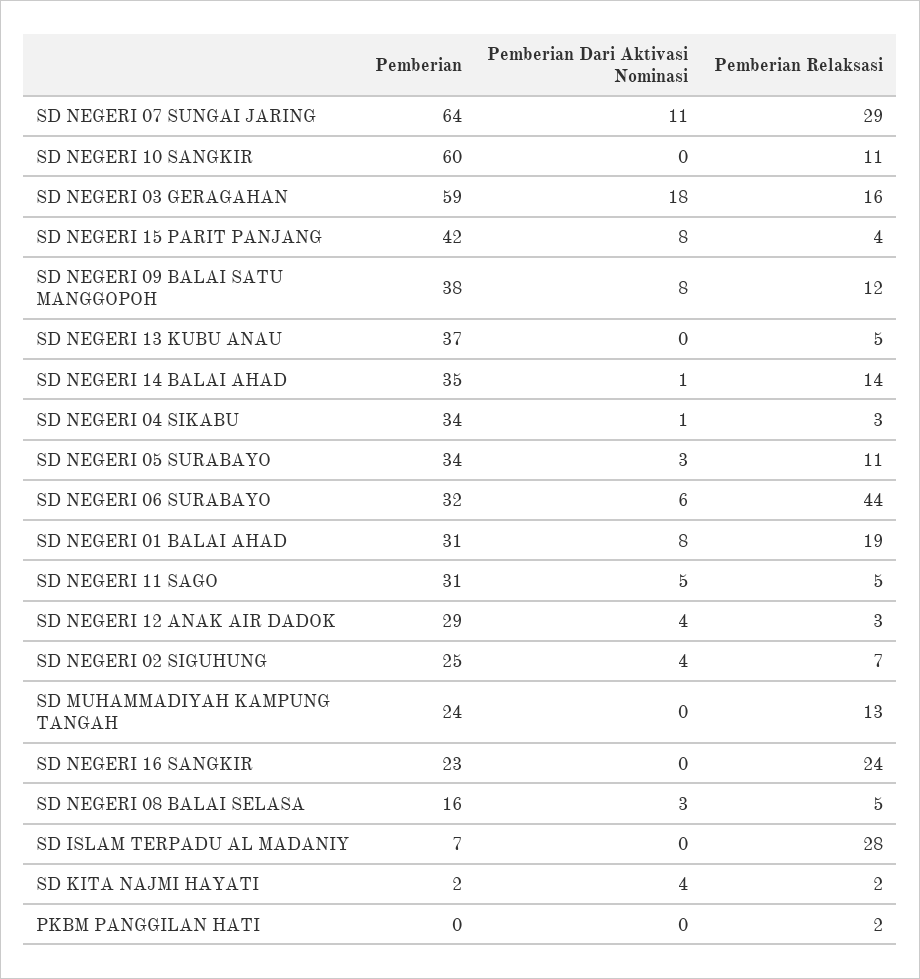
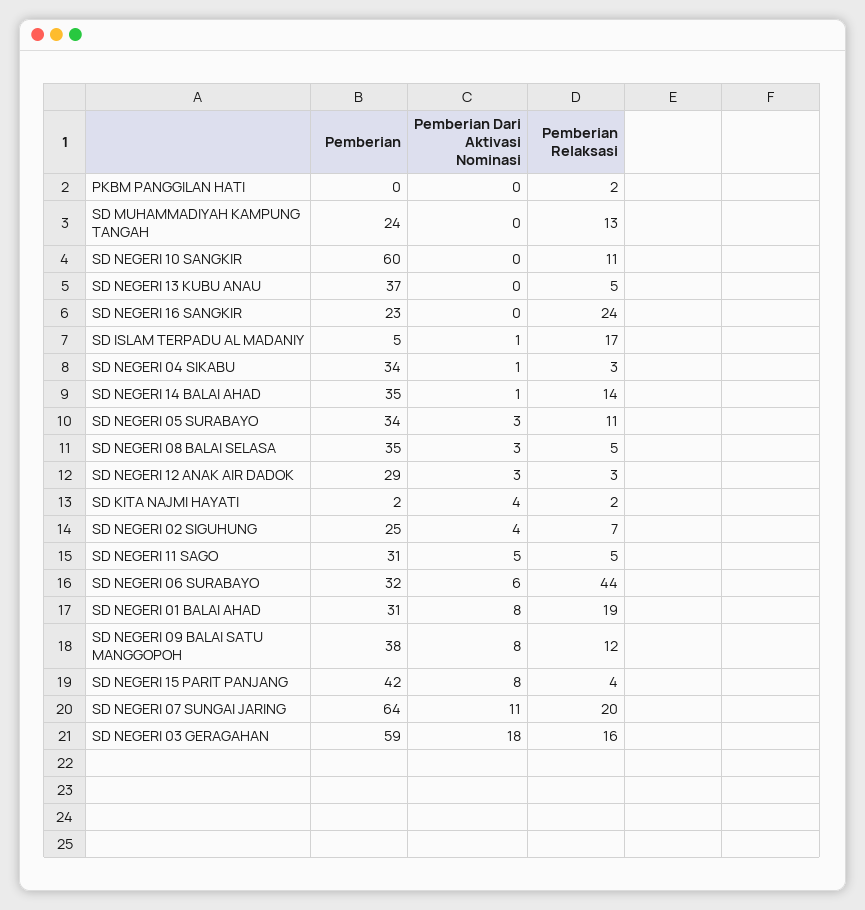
Pemberian Relaksasi, SD NEGERI 07 SUNGAI JARING: 29 -> 20
Pemberian Dari Aktivasi Nominasi, SD NEGERI 12 ANAK AIR DADOK: 4 -> 3
Pemberian, SD NEGERI 08 BALAI SELASA: 16 -> 35
Pemberian, SD ISLAM TERPADU AL MADANIY: 7 -> 5
Pemberian Dari Aktivasi Nominasi, SD ISLAM TERPADU AL MADANIY: 0 -> 1
Pemberian Relaksasi, SD ISLAM TERPADU AL MADANIY: 28 -> 17

